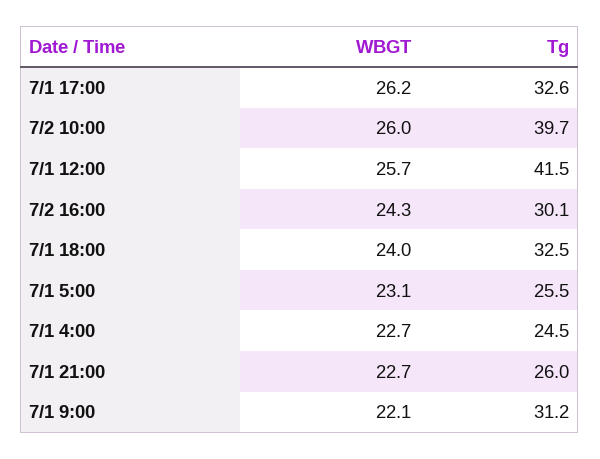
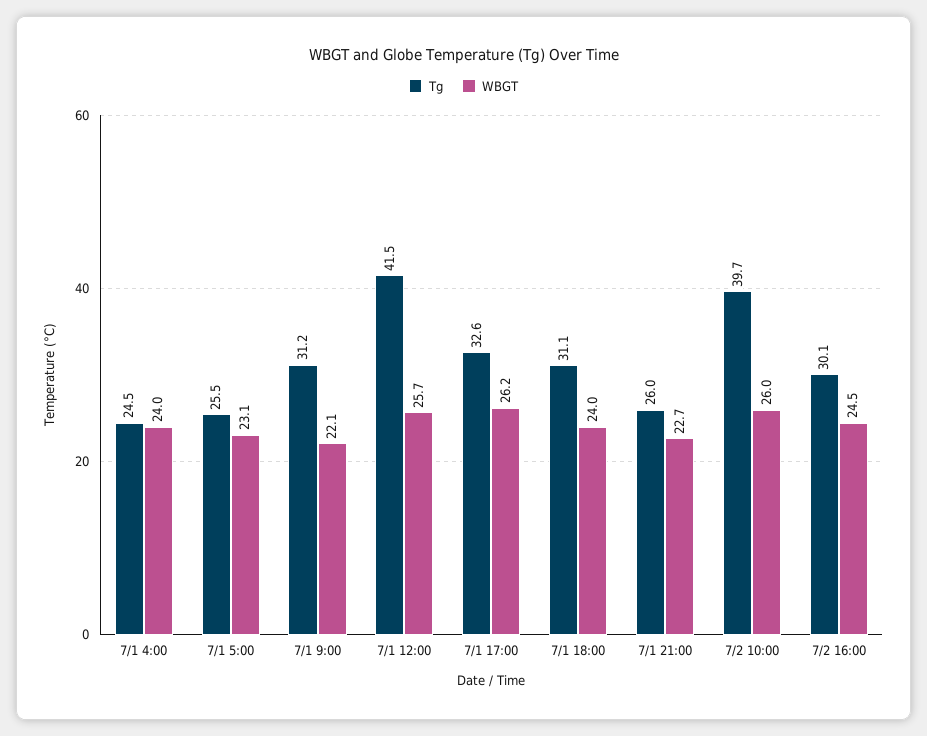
WBGT, 7/2 16:00: 24.3 -> 24.5
Tg, 7/1 18:00: 32.5 -> 31.1
WBGT, 7/1 4:00: 22.7 -> 24

